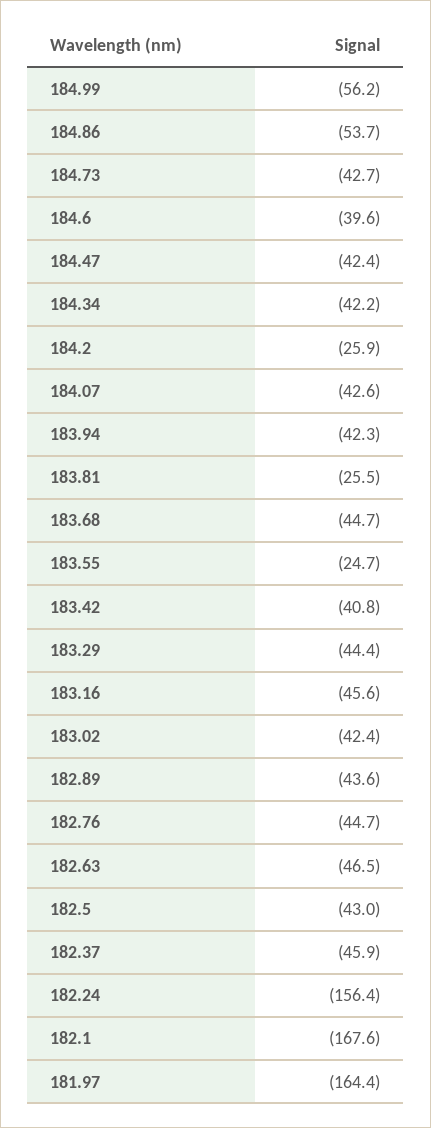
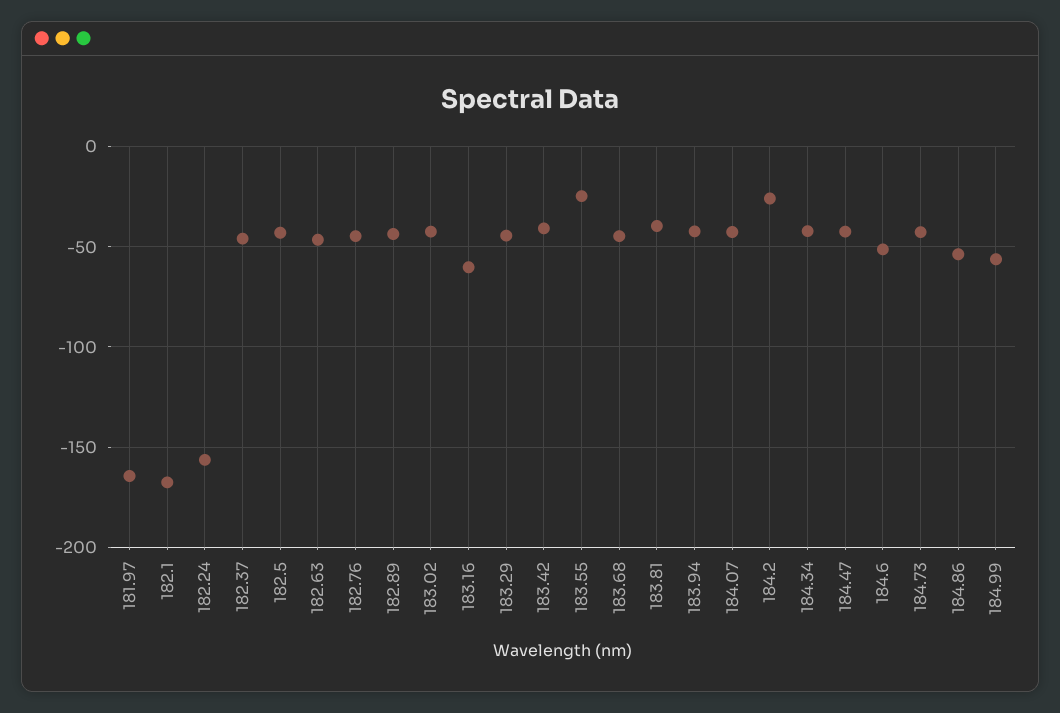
184.6: -39.6 -> -50
183.81: -25.5 -> -40
183.16: -45.6 -> -60

